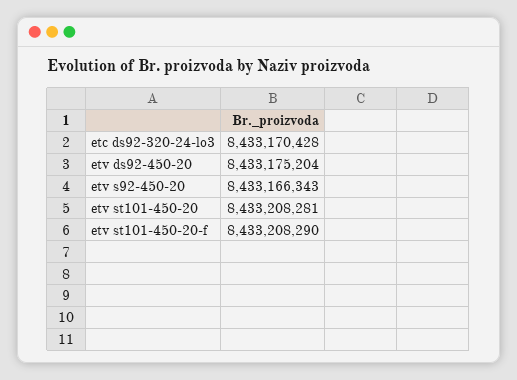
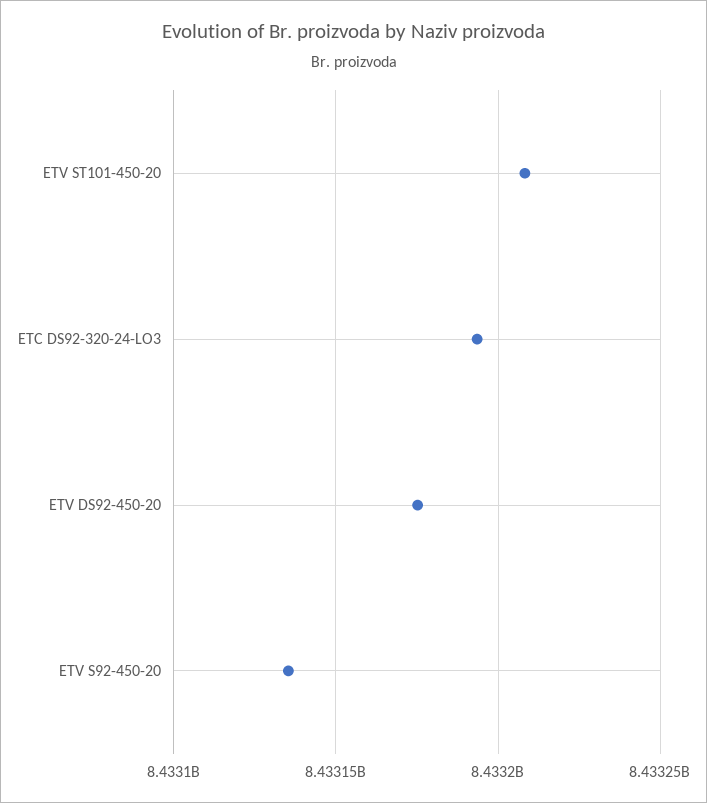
etc ds92-320-24-lo3: 8433170428 -> 8433195000
etv s92-450-20: 8433166343 -> 8433135000
etv st101-450-20-f: 8433208290 -> none

